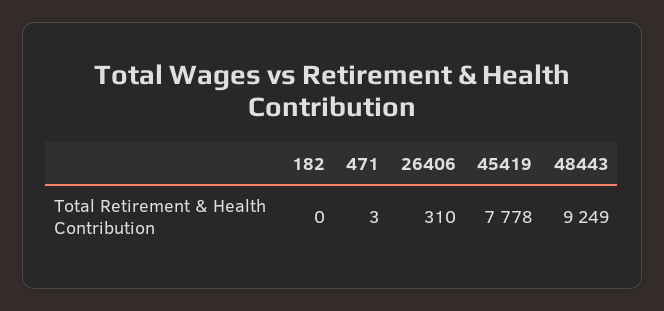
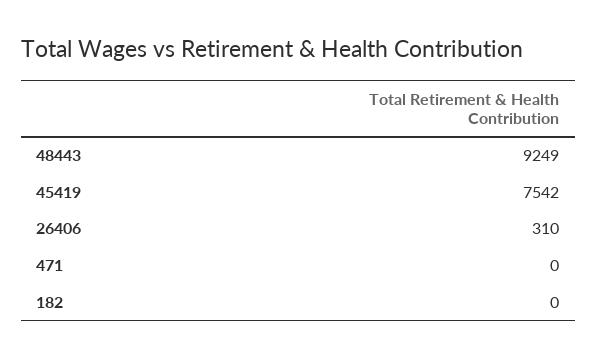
471: 3 -> 0
45419: 7778 -> 7542

